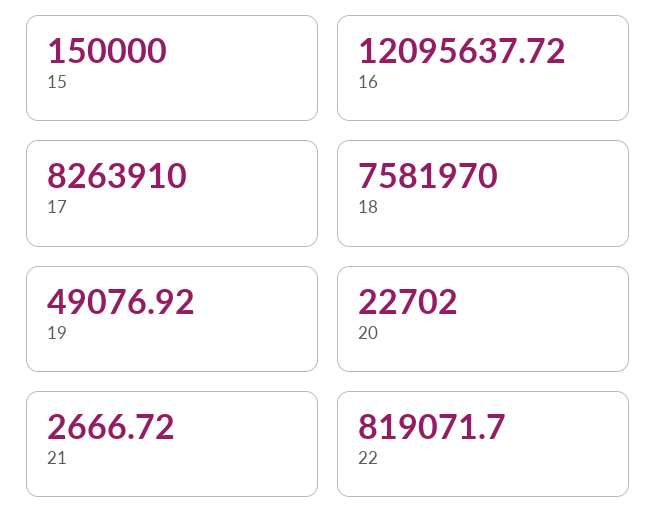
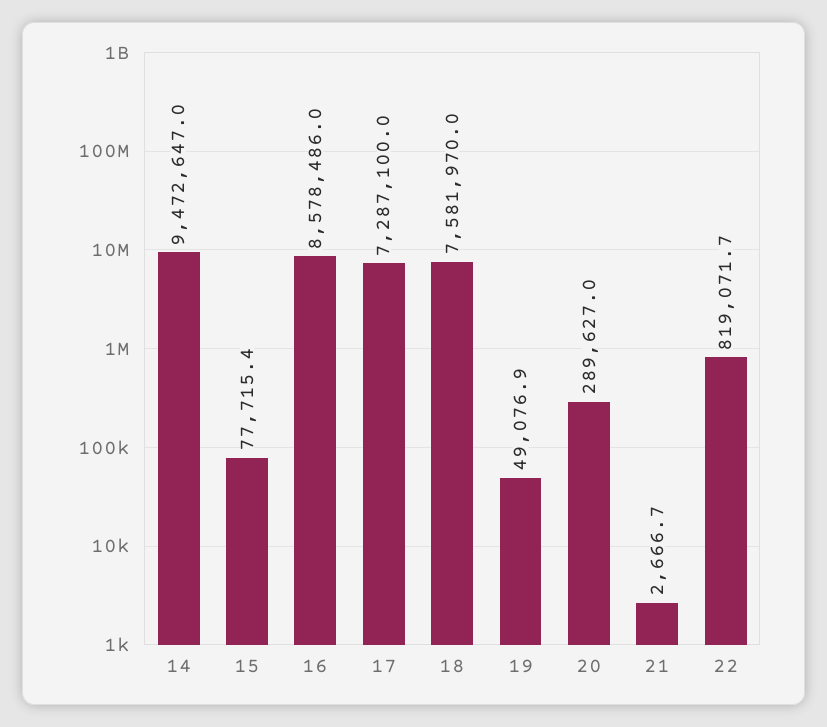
15: 150000 -> 77715.4
16: 12095637.72 -> 8578486
17: 8263910 -> 7287100
20: 22702 -> 289627
14: none -> 9472647

